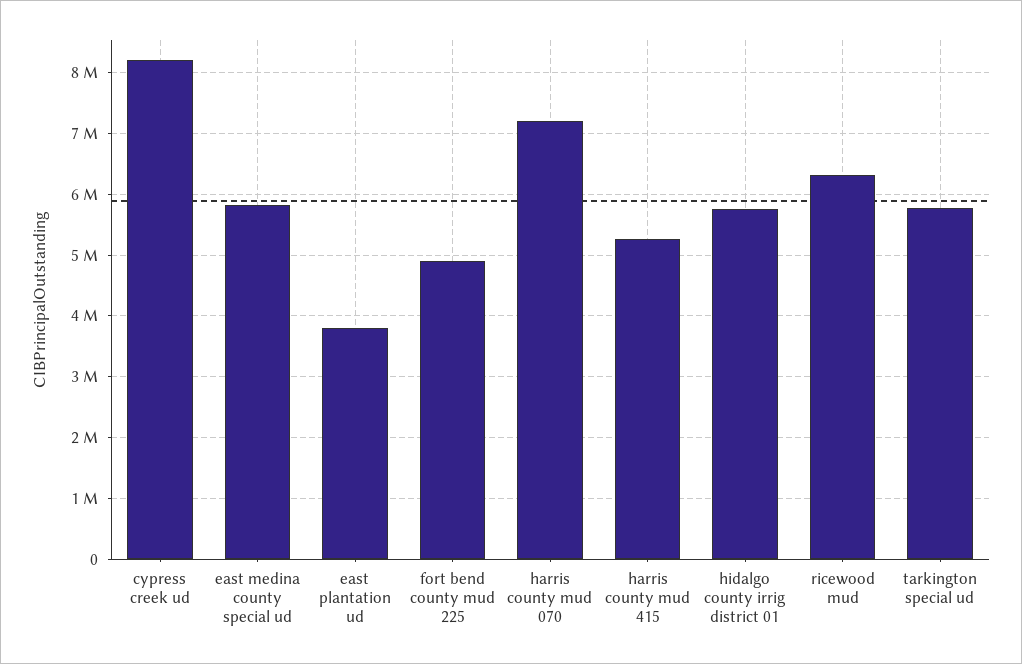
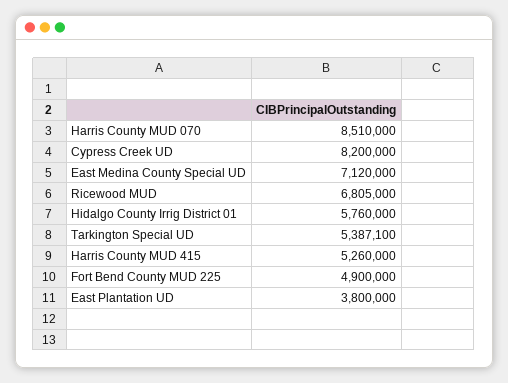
east medina county special ud: 5800000 -> 7120000
harris county mud 070: 7200000 -> 8510000
ricewood mud: 6300000 -> 6805000
tarkington special ud: 5800000 -> 5387100

